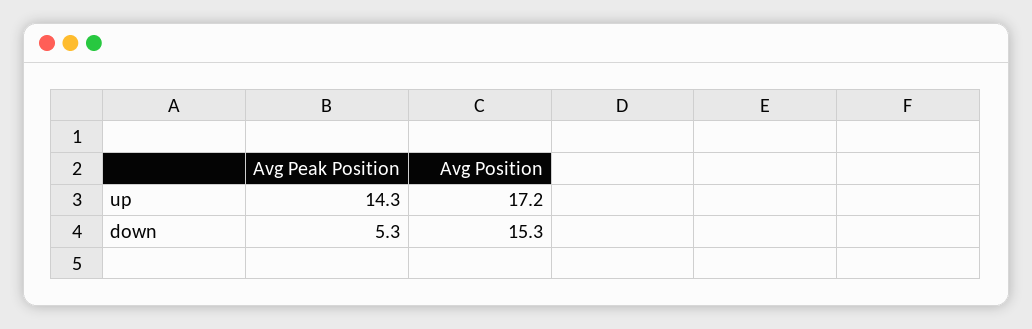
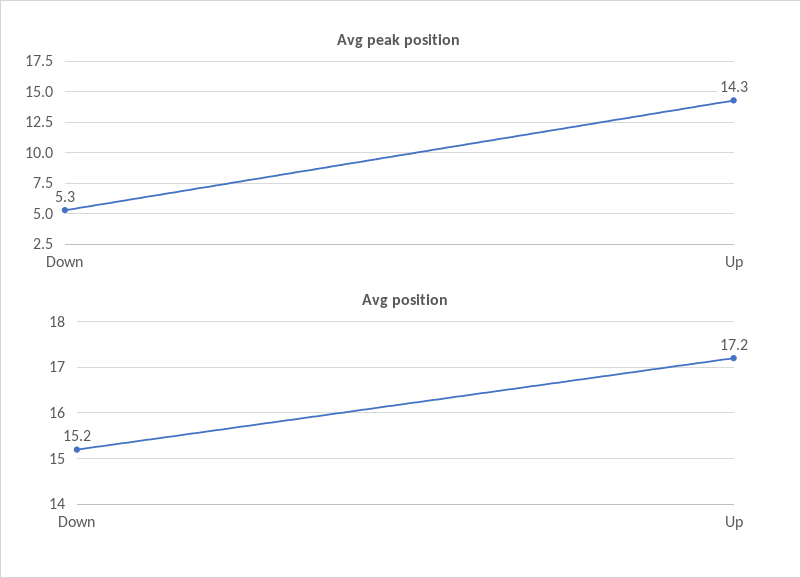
Avg Position, down: 15.3 -> 15.2

